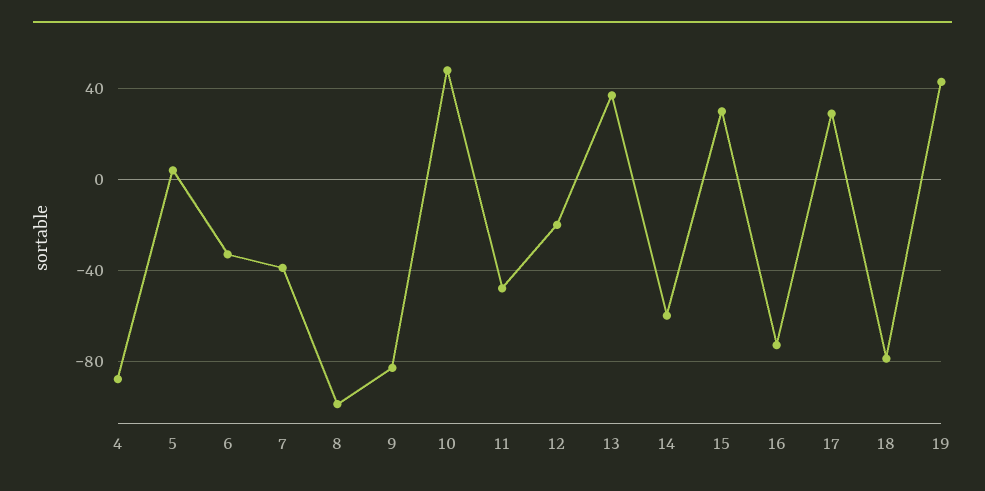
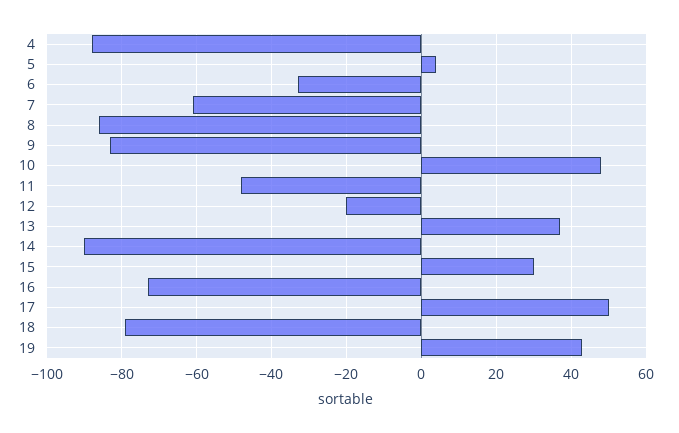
7: -40 -> -60
8: -100 -> -85
14: -60 -> -90
17: 30 -> 50

